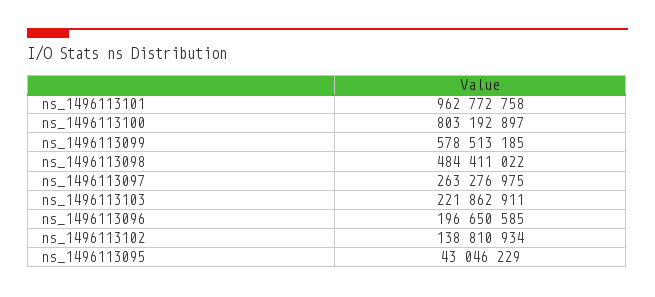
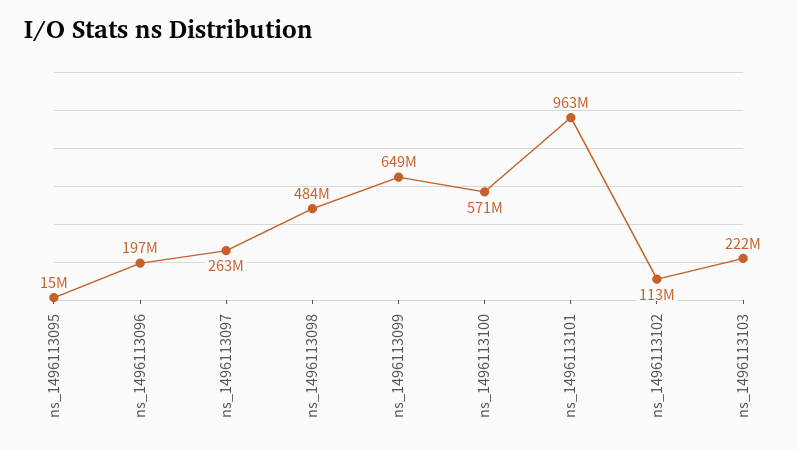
ns_1496113100: 803192897 -> 571000000
ns_1496113099: 578513185 -> 649000000
ns_1496113102: 138810934 -> 113000000
ns_1496113095: 43046229 -> 15000000

